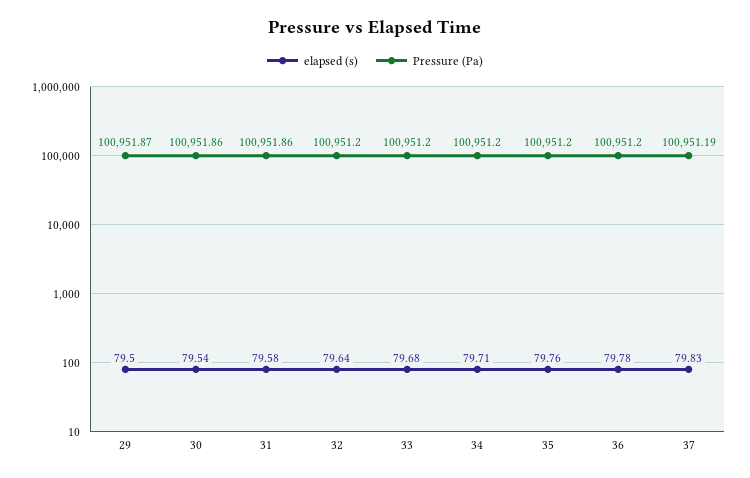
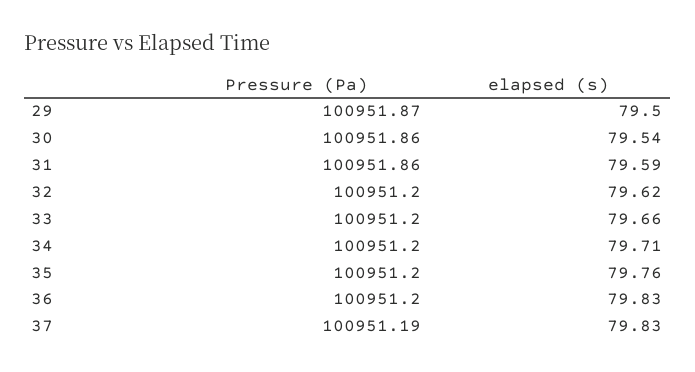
elapsed (s), 31: 79.58 -> 79.59
elapsed (s), 32: 79.64 -> 79.62
elapsed (s), 33: 79.68 -> 79.66
elapsed (s), 36: 79.78 -> 79.83

